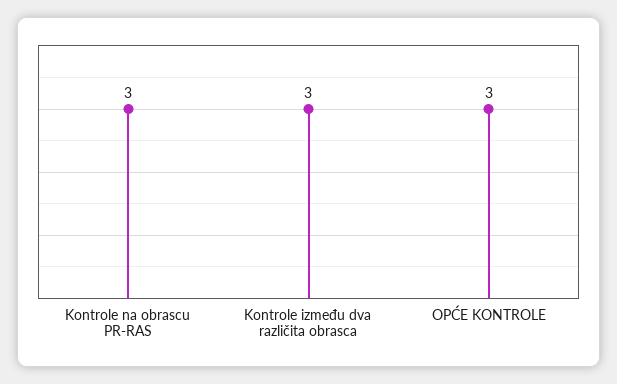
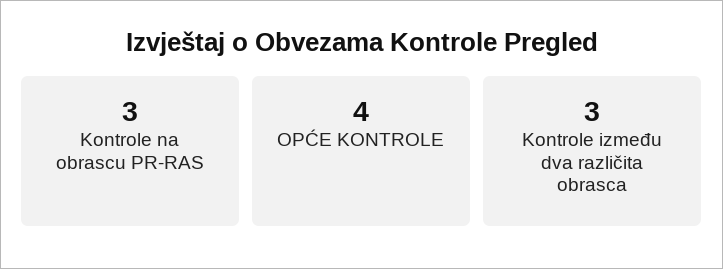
OPĆE KONTROLE: 3 -> 4

